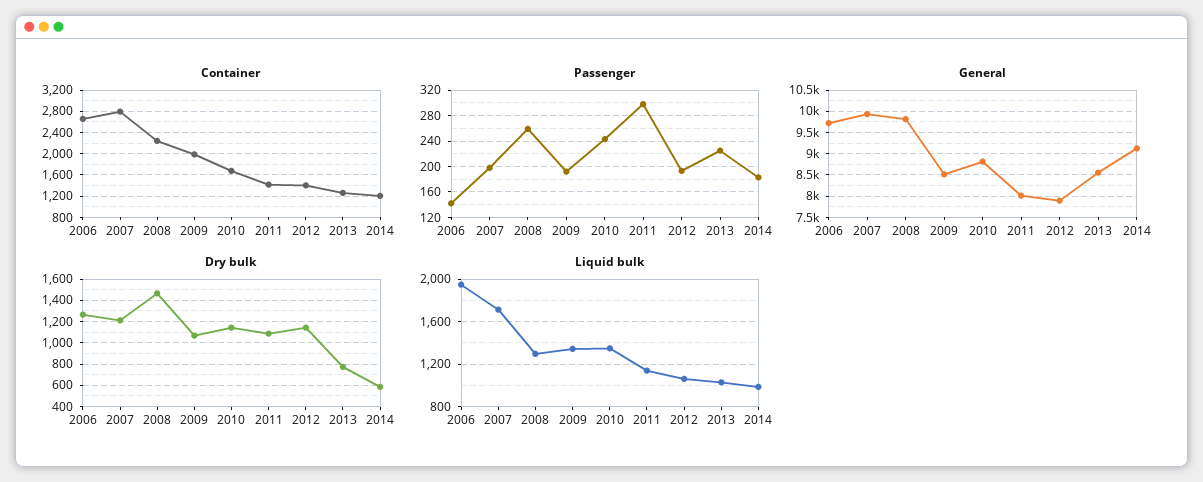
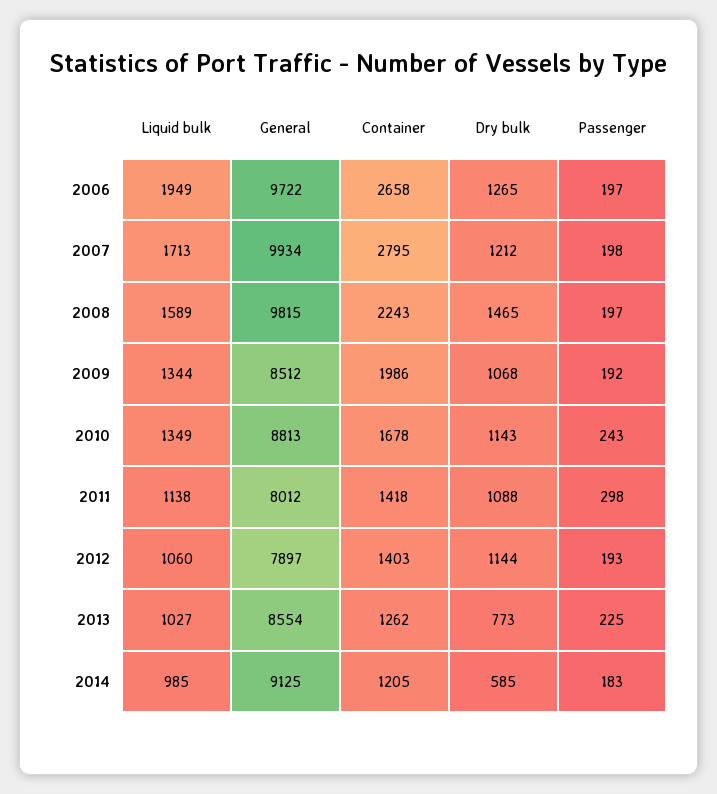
Passenger, 2006: 140 -> 197
Passenger, 2008: 260 -> 197
Liquid bulk, 2008: 1300 -> 1589

